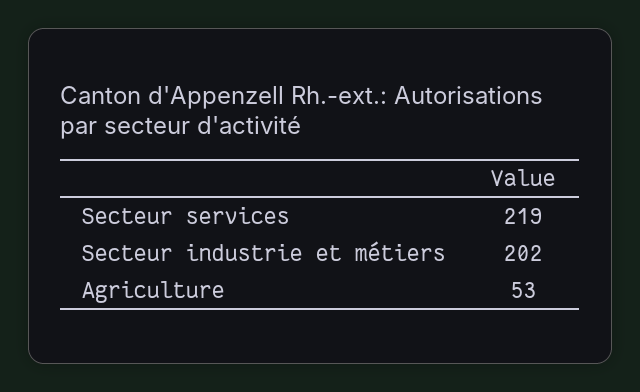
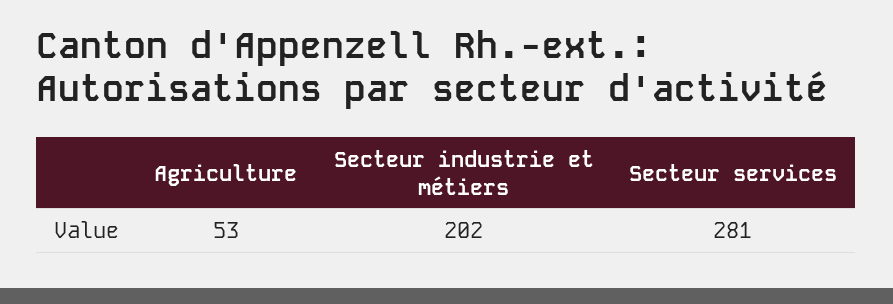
Secteur services: 219 -> 281

